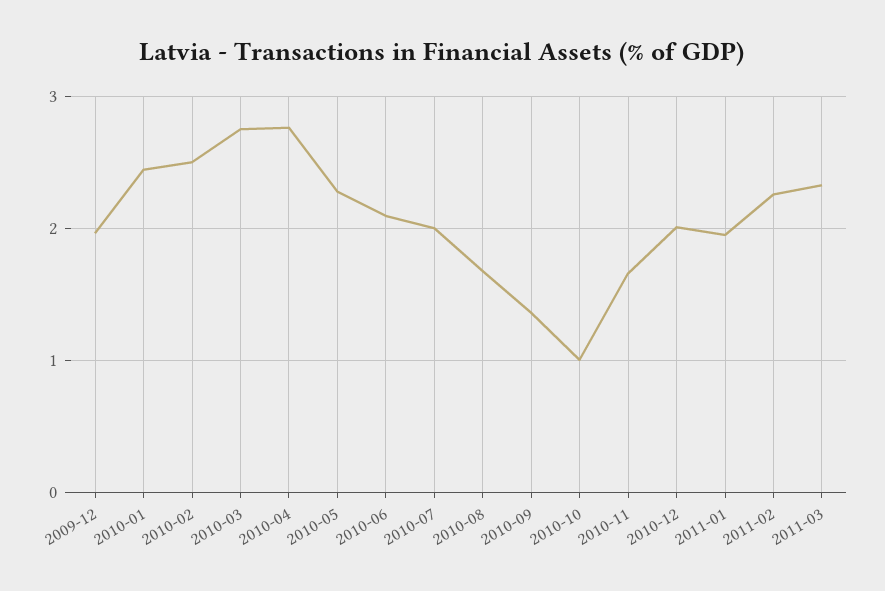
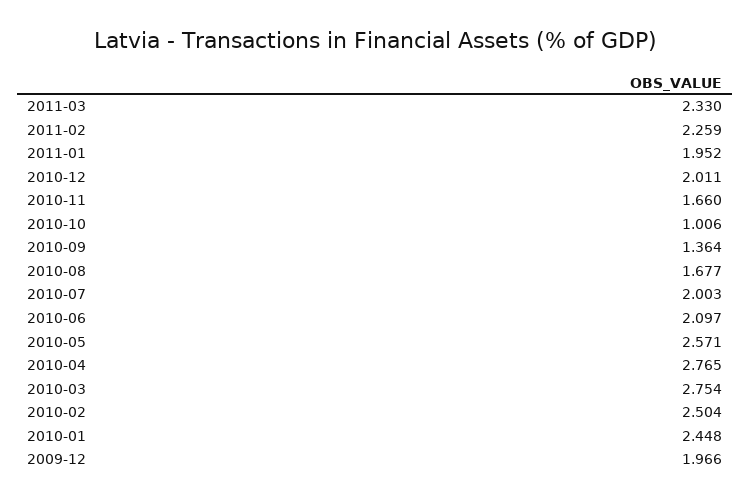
2010-05: 2.3 -> 2.571

